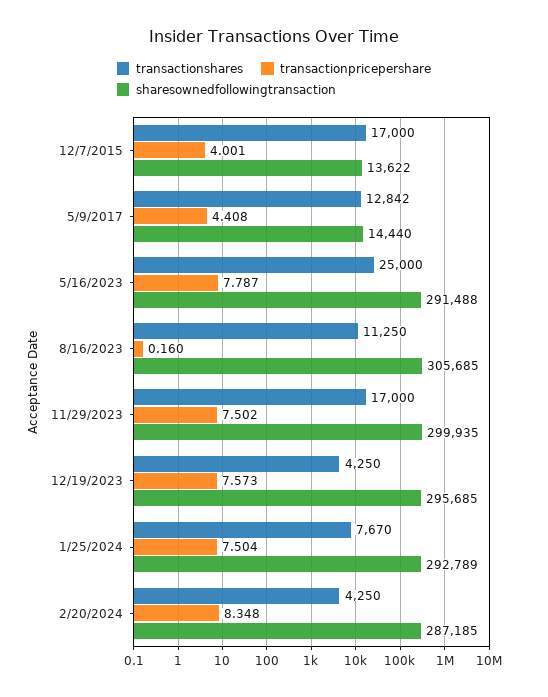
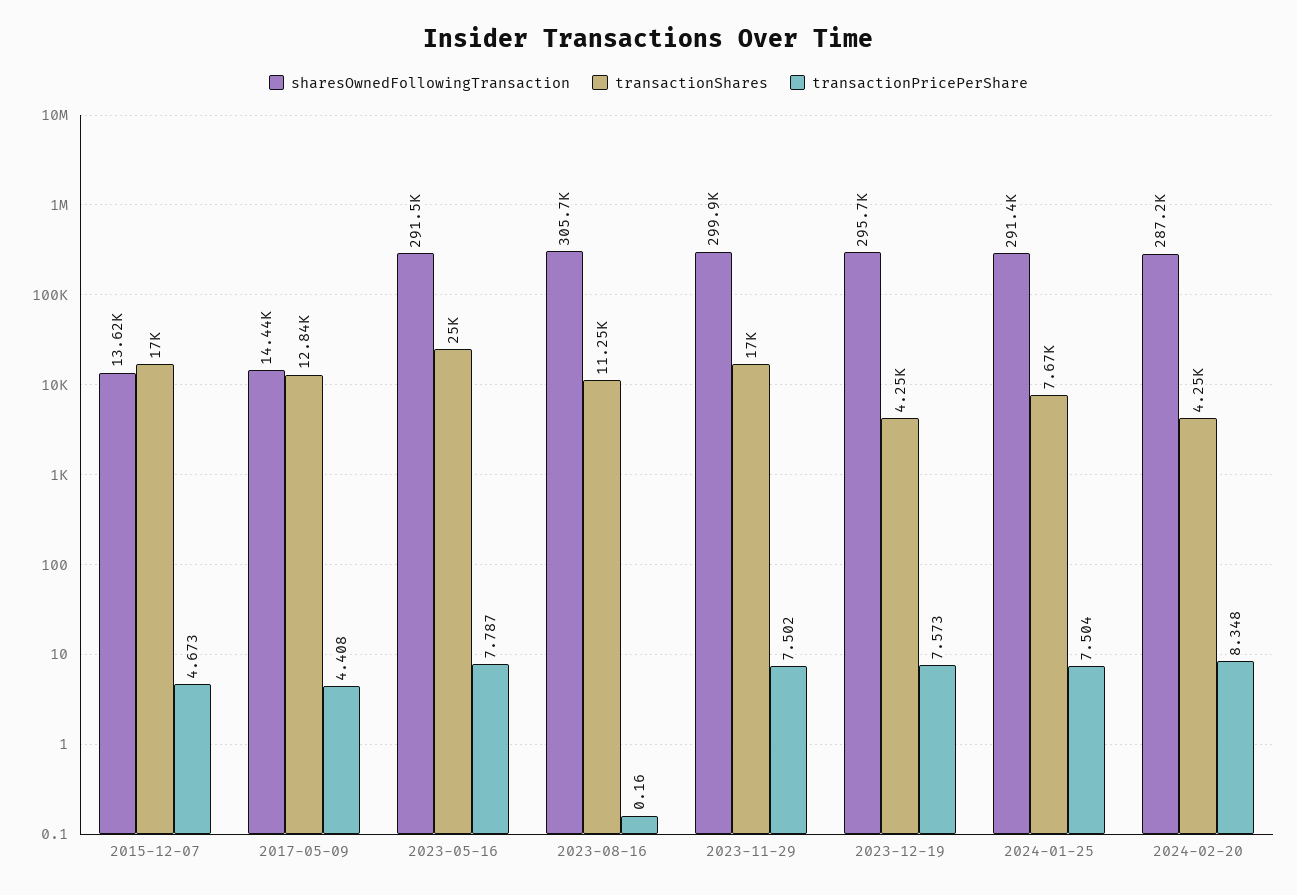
transactionpricepershare, 12/7/2015: 4.001 -> 4.673
sharesownedfollowingtransaction, 1/25/2024: 292789 -> 291400

